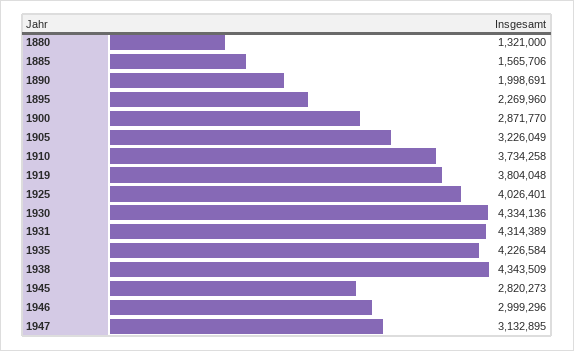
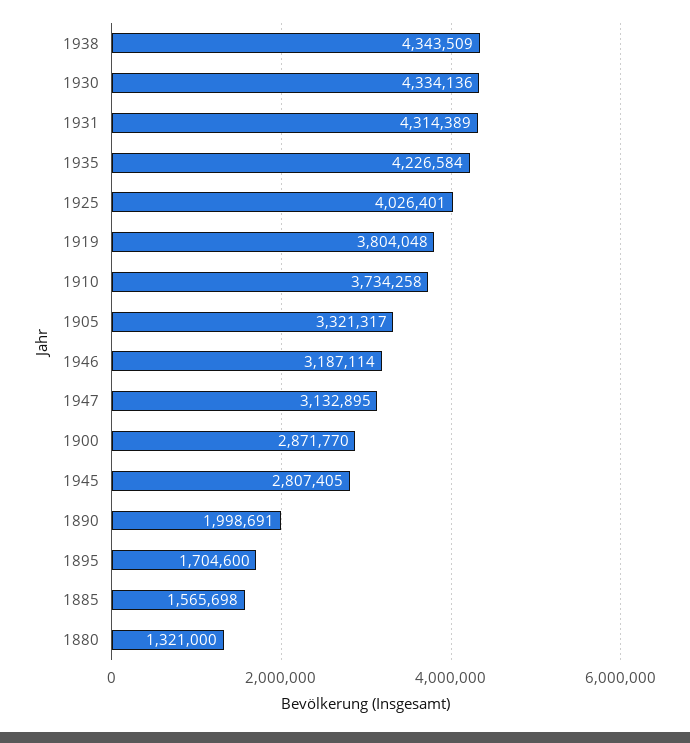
1885: 1565706 -> 1565698
1895: 2269960 -> 1704600
1905: 3226049 -> 3321317
1945: 2820273 -> 2807405
1946: 2999296 -> 3187114

